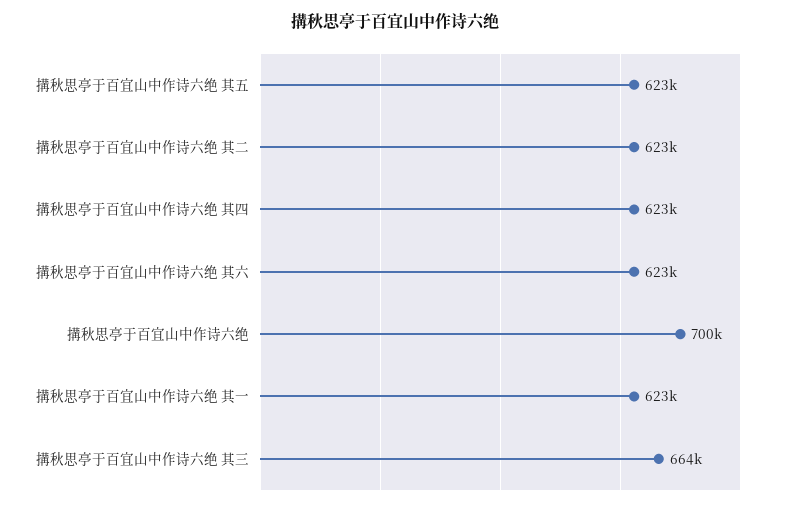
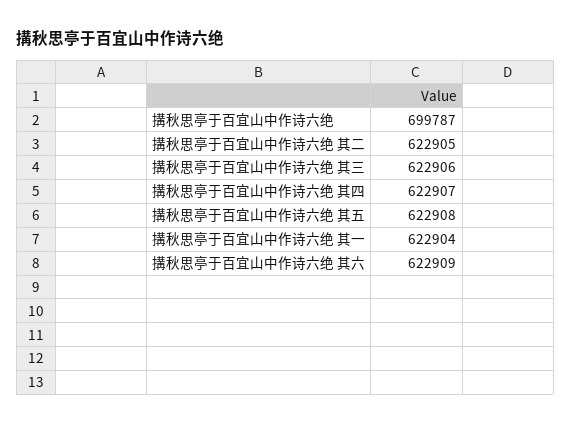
搆秋思亭于百宜山中作诗六绝 其三: 664000 -> 622906

